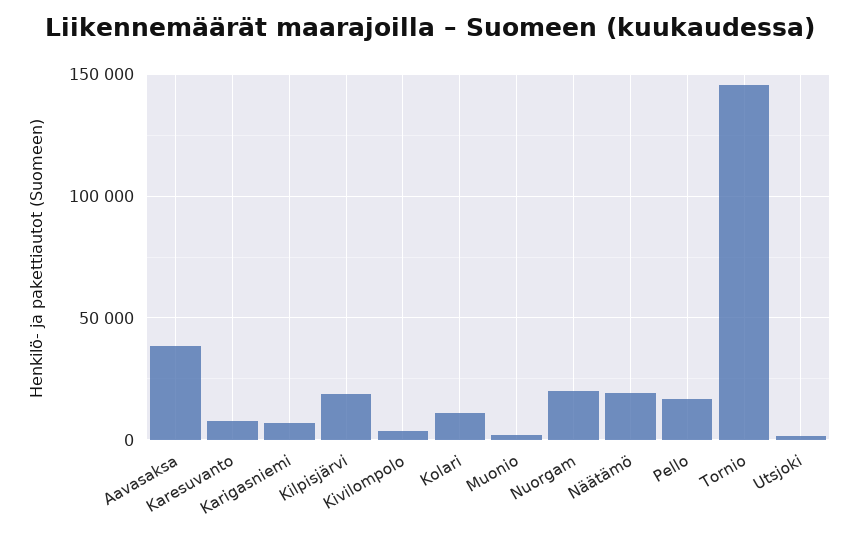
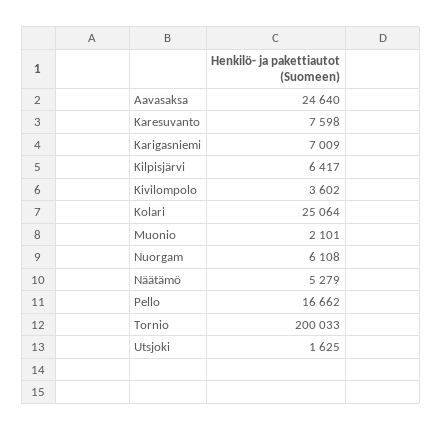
Aavasaksa: 40000 -> 24640
Kilpisjärvi: 20000 -> 6417
Kolari: 10000 -> 25064
Nuorgam: 20000 -> 6108
Näätämö: 20000 -> 5279
Tornio: 145000 -> 200033

